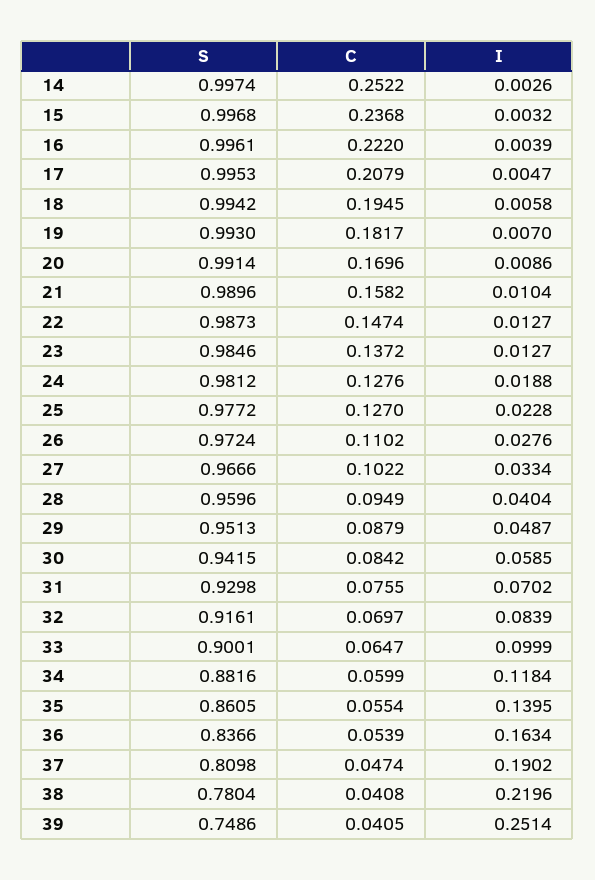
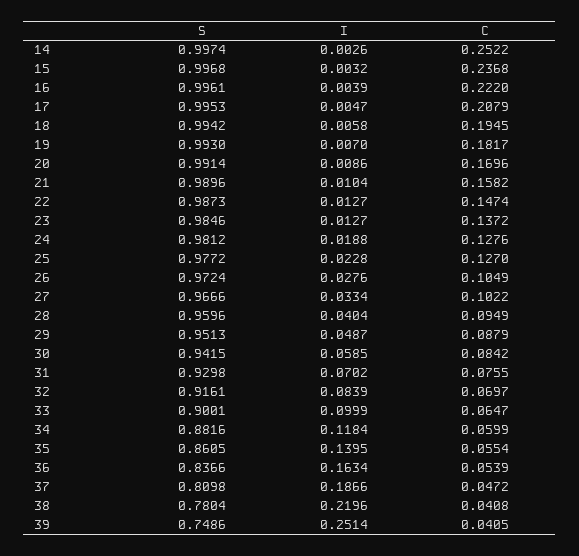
C, 26: 0.1102 -> 0.1049
C, 37: 0.0474 -> 0.0472
I, 37: 0.1902 -> 0.1866

